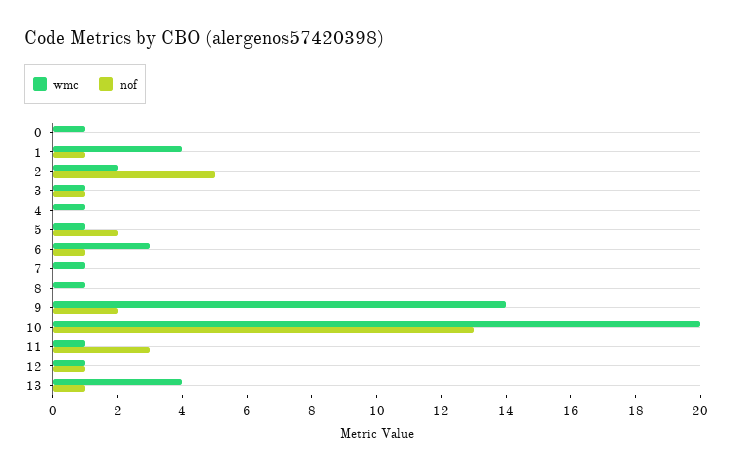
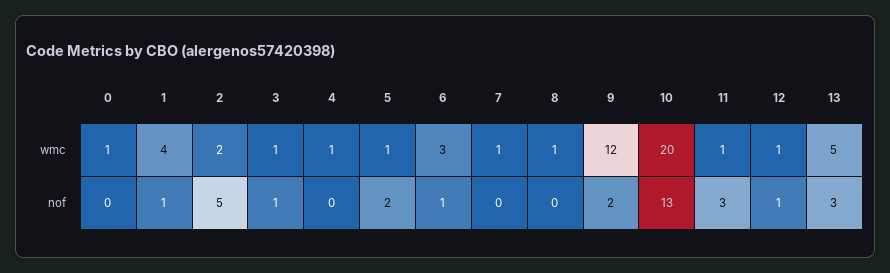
wmc, 9: 14 -> 12
wmc, 13: 4 -> 5
nof, 13: 1 -> 3

